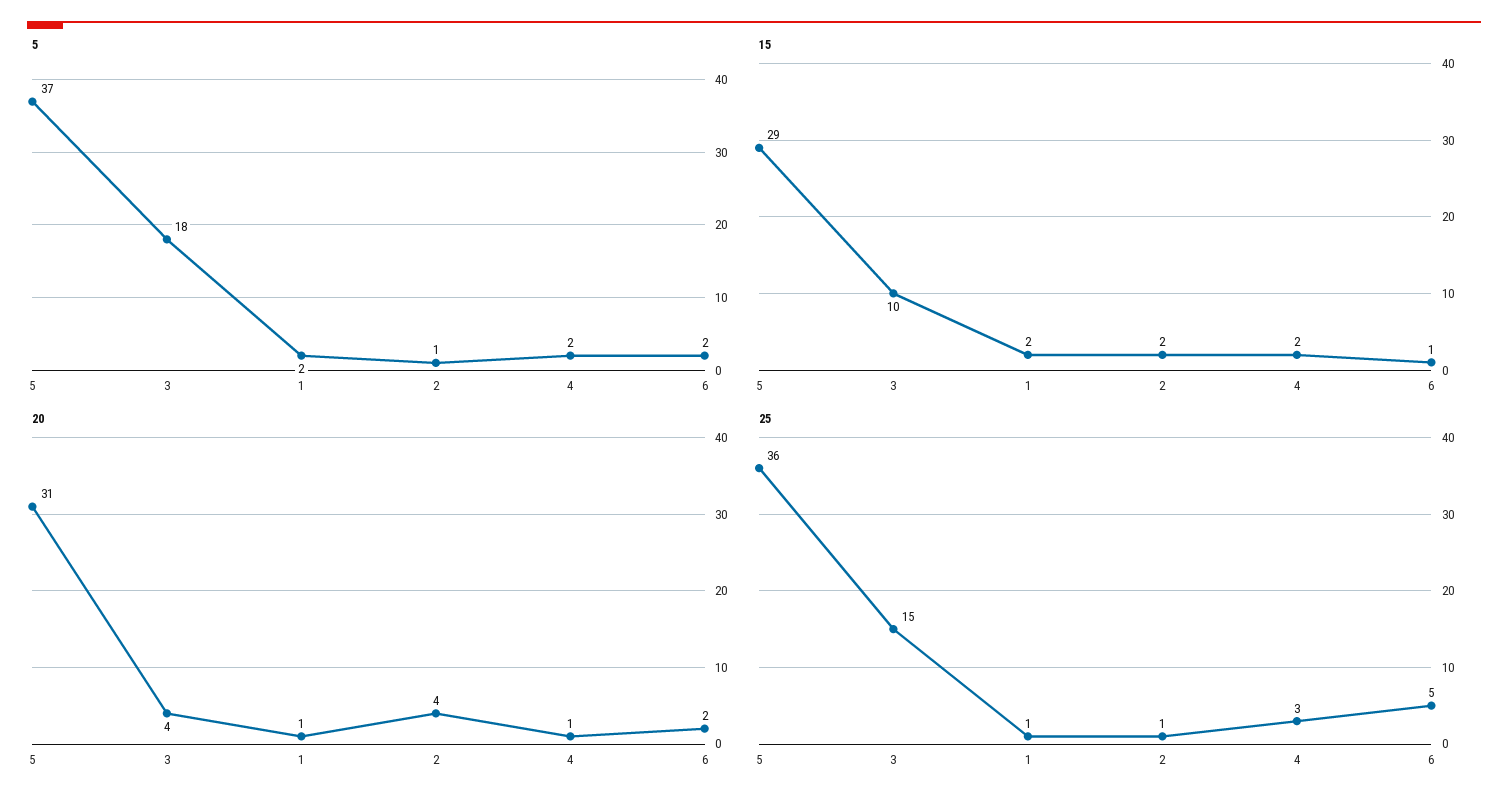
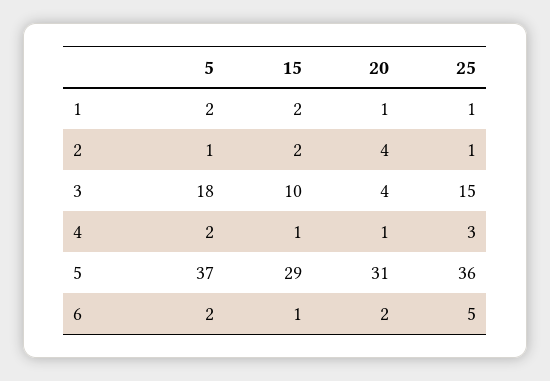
15, 4: 2 -> 1

